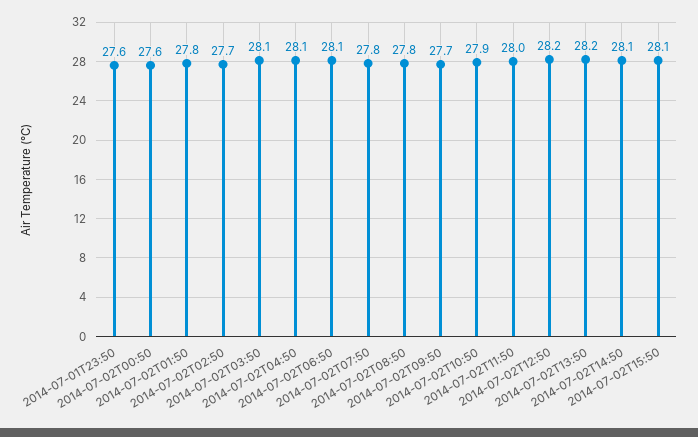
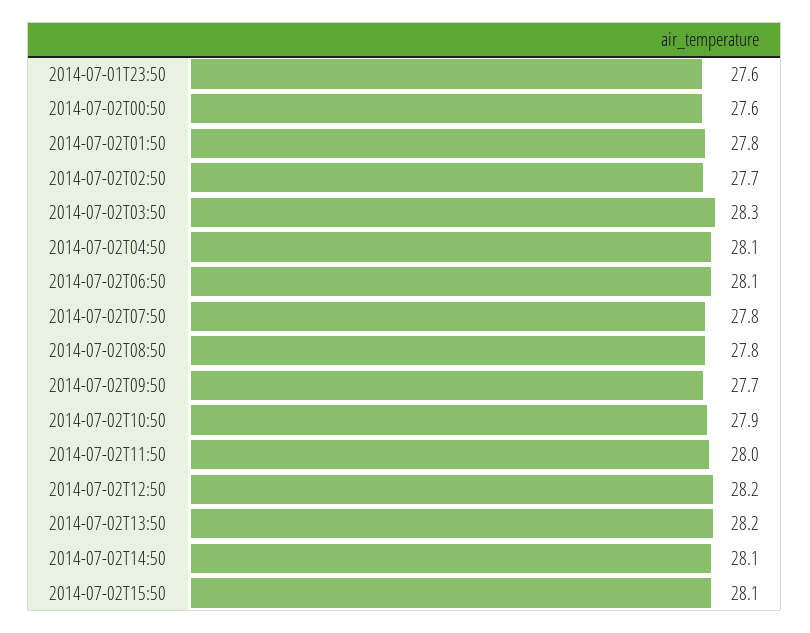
2014-07-02T03:50: 28.1 -> 28.3

